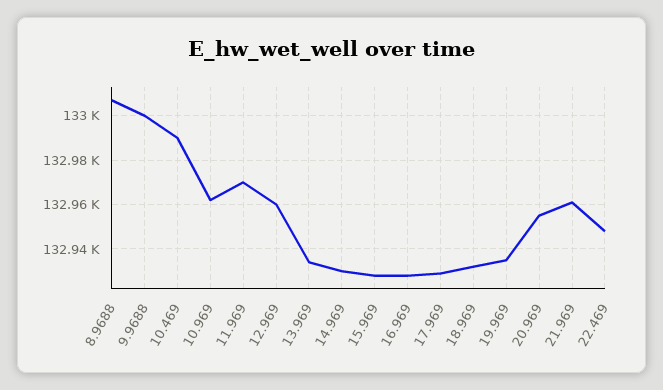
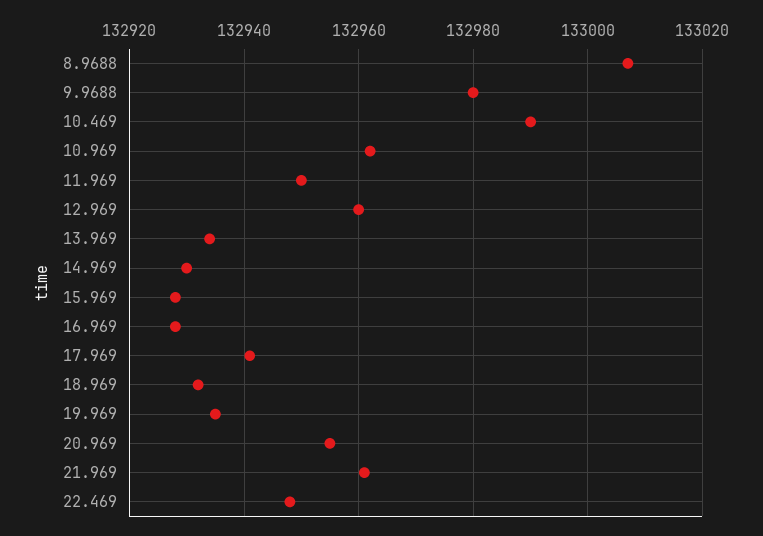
9.9688: 133000 -> 132980
11.969: 132970 -> 132950
17.969: 132930 -> 132940

